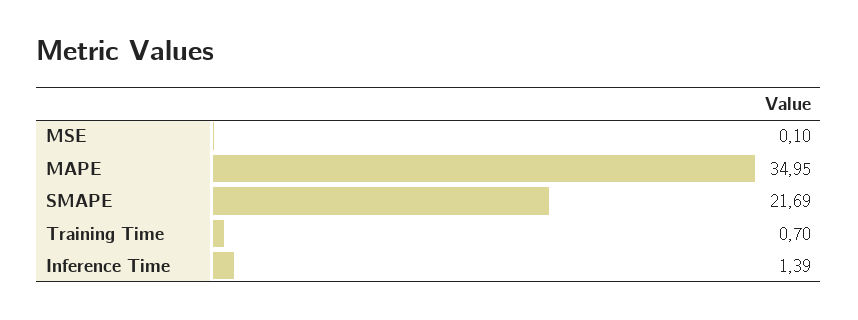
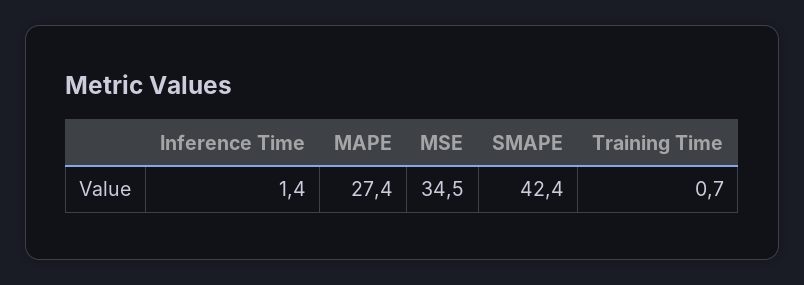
MSE: 0.1 -> 34.5
MAPE: 34.95 -> 27.4
SMAPE: 21.69 -> 42.4

